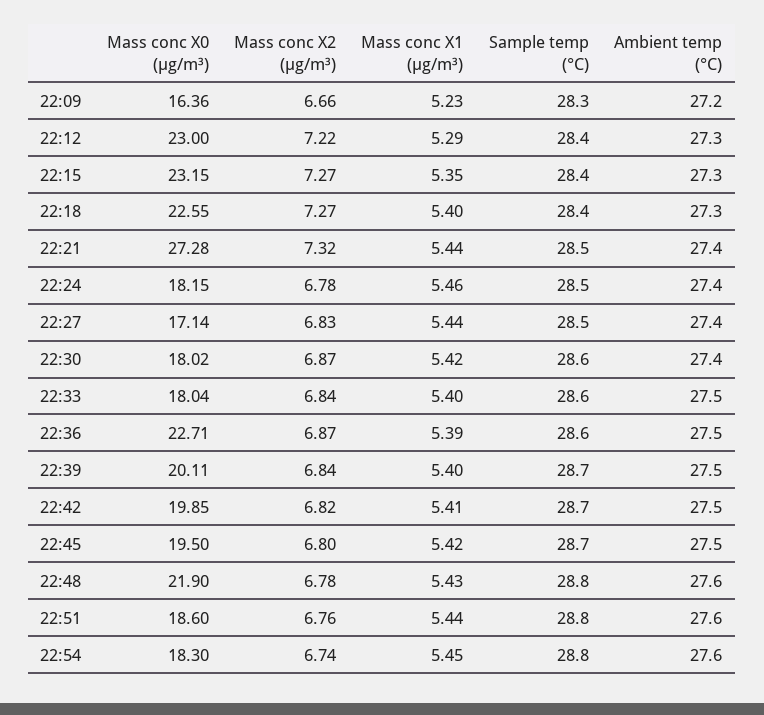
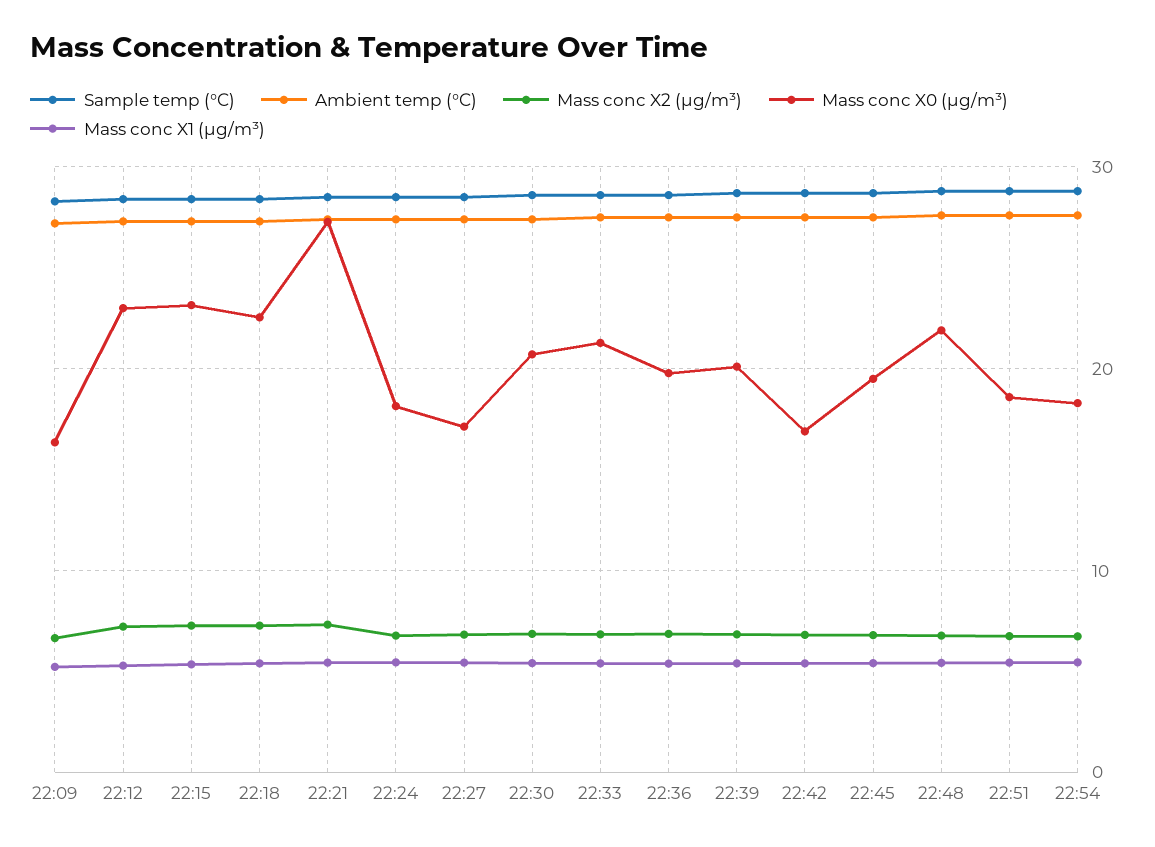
Mass conc X0 (μg/m³), 22:30: 18.02 -> 21
Mass conc X0 (μg/m³), 22:33: 18.04 -> 21
Mass conc X0 (μg/m³), 22:36: 22.71 -> 20
Mass conc X0 (μg/m³), 22:42: 19.85 -> 17

